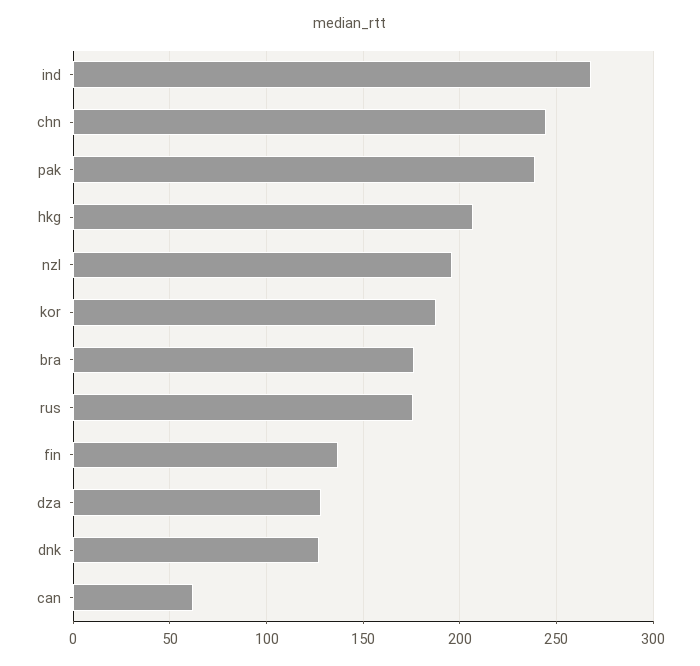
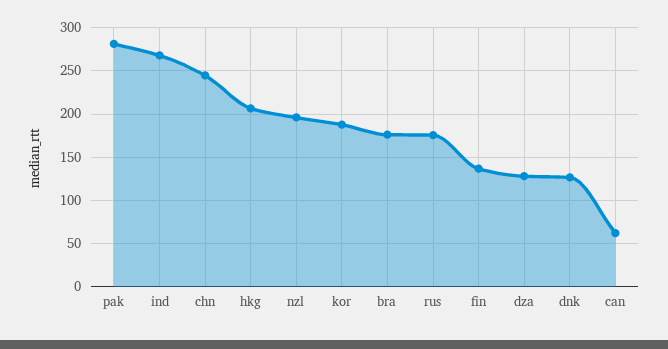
pak: 240 -> 280

